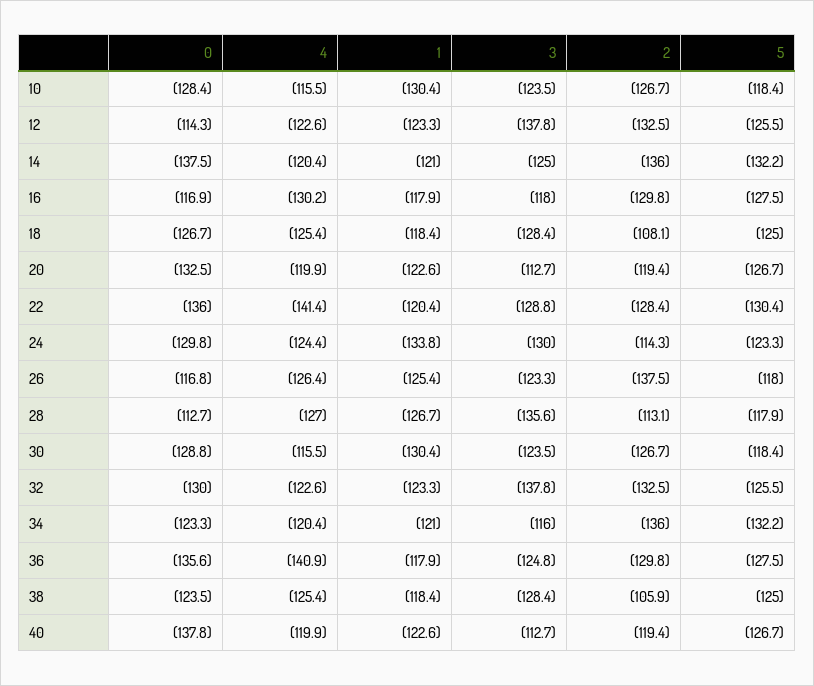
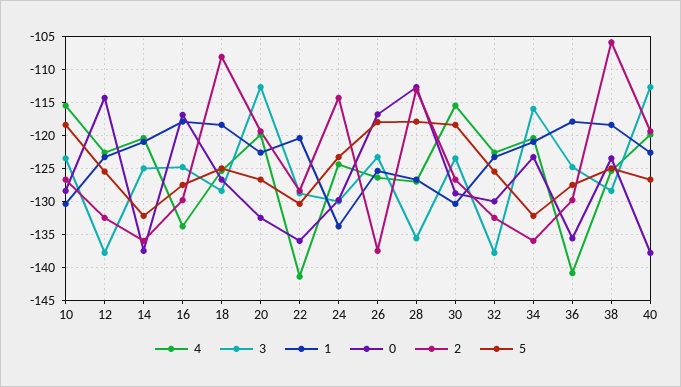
4, 16: -130.2 -> -134
3, 16: -118 -> -125

